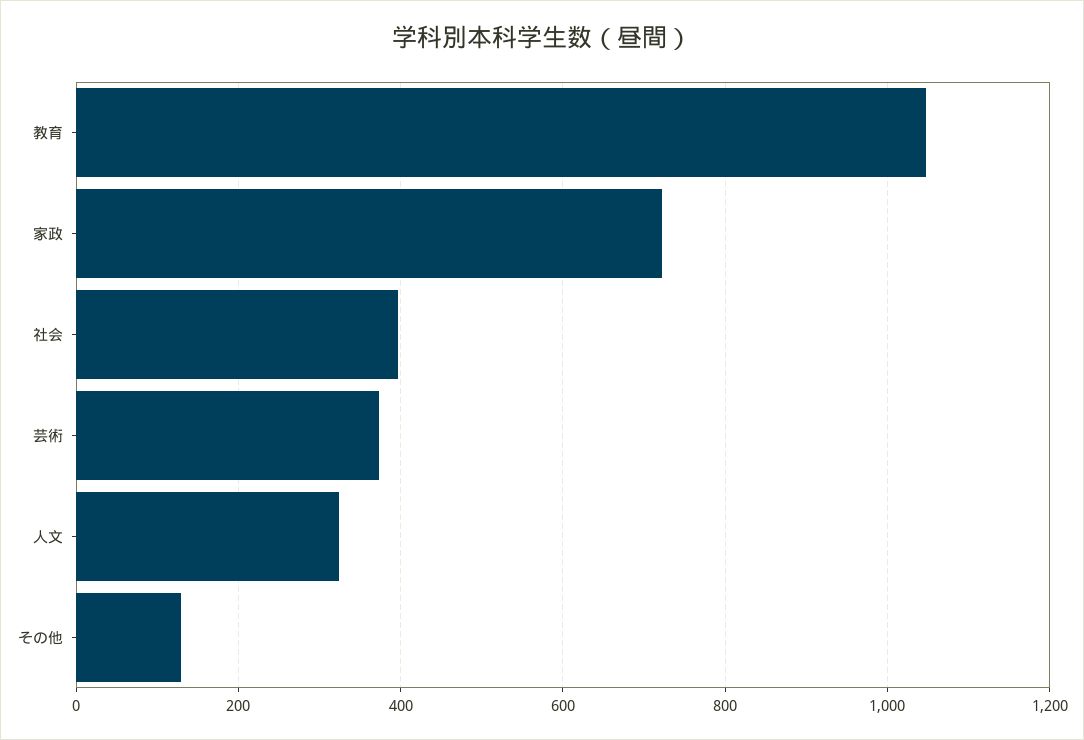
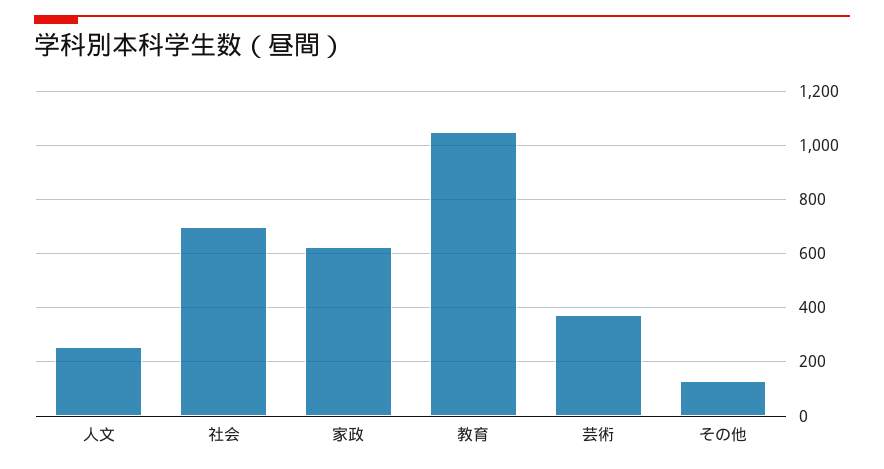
家政: 720 -> 625
社会: 400 -> 700
人文: 320 -> 250

